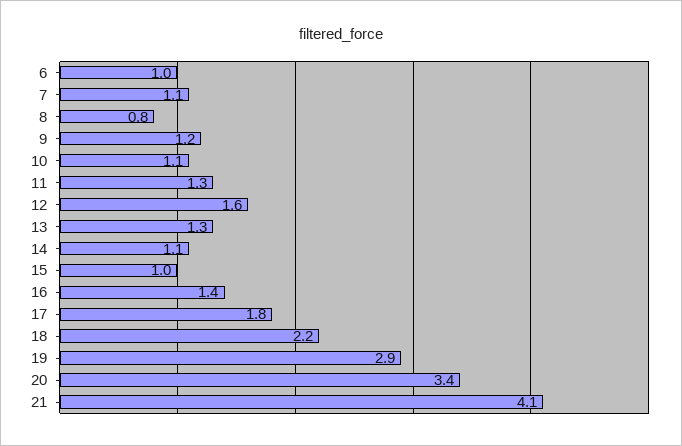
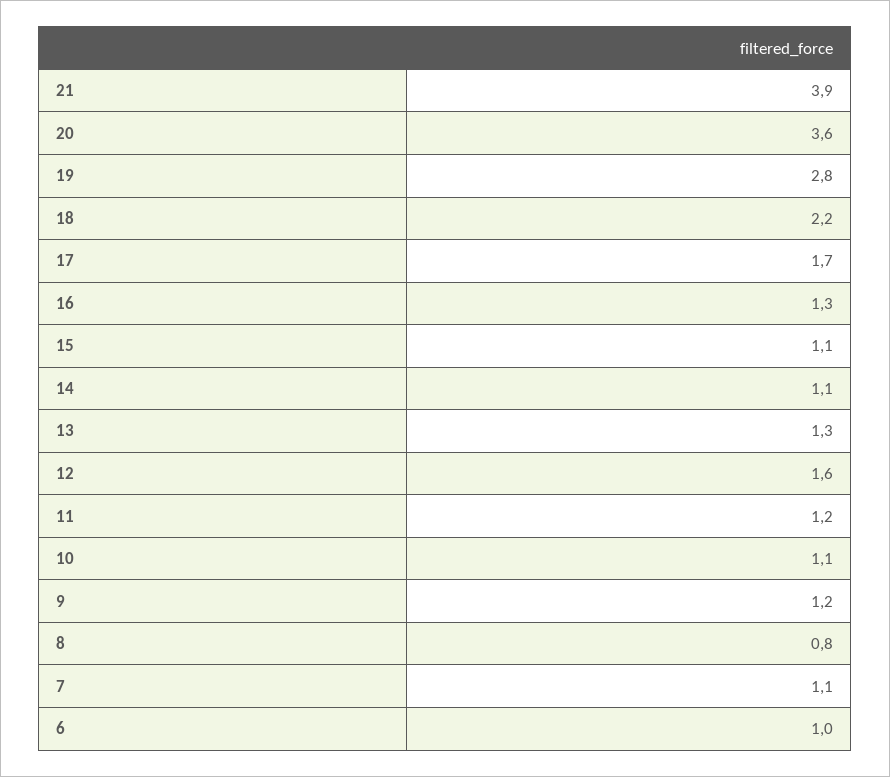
11: 1.3 -> 1.2
15: 1 -> 1.1
16: 1.4 -> 1.3
17: 1.8 -> 1.7
19: 2.9 -> 2.8
20: 3.4 -> 3.6
21: 4.1 -> 3.9

